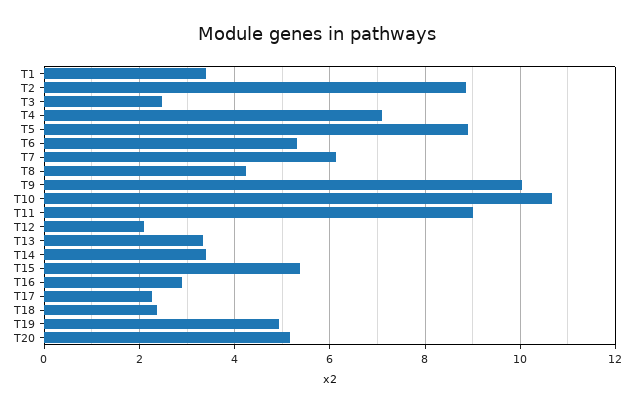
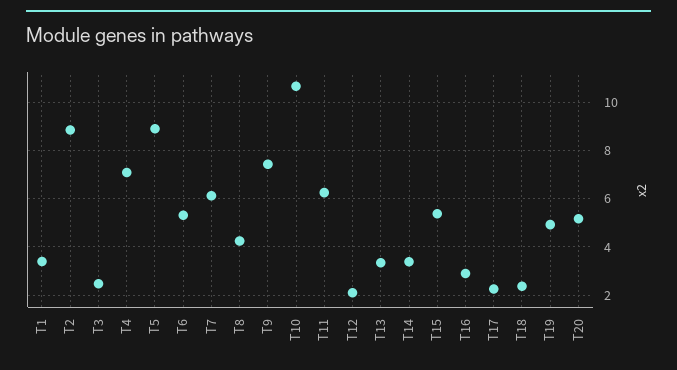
T9: 10 -> 7.5
T11: 9 -> 6.25

